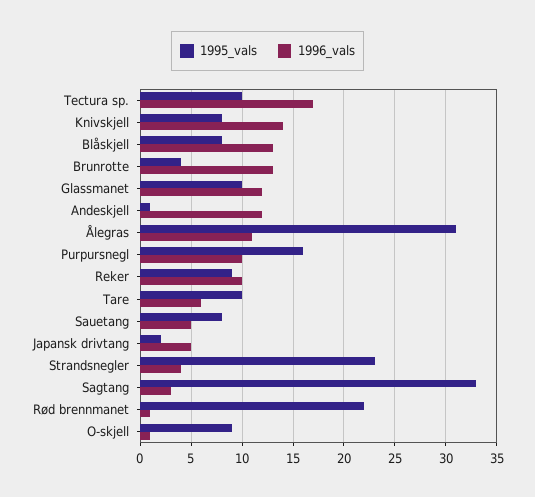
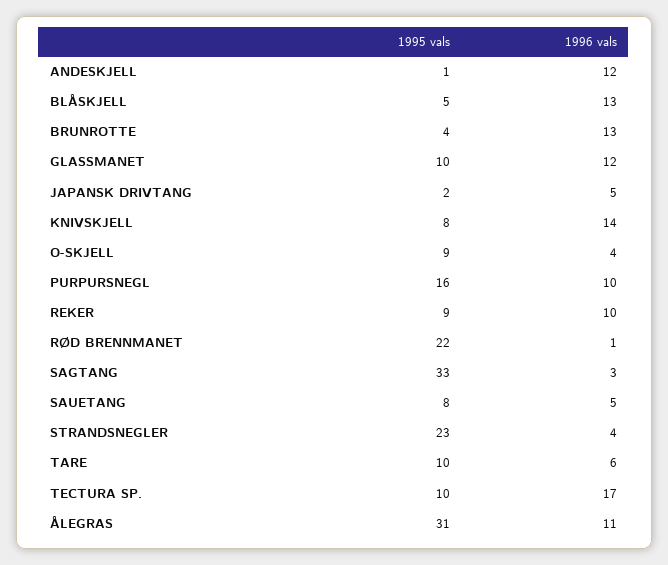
1995_vals, Blåskjell: 8 -> 5
1996_vals, O-skjell: 1 -> 4

